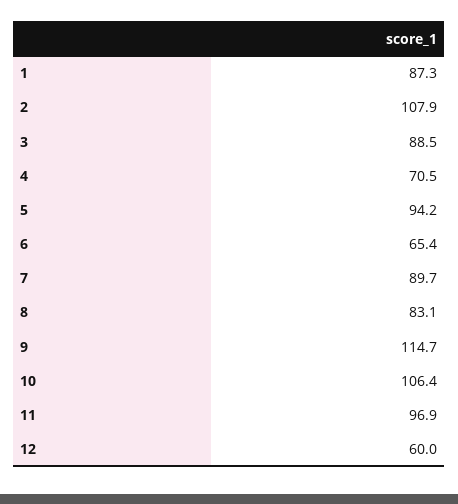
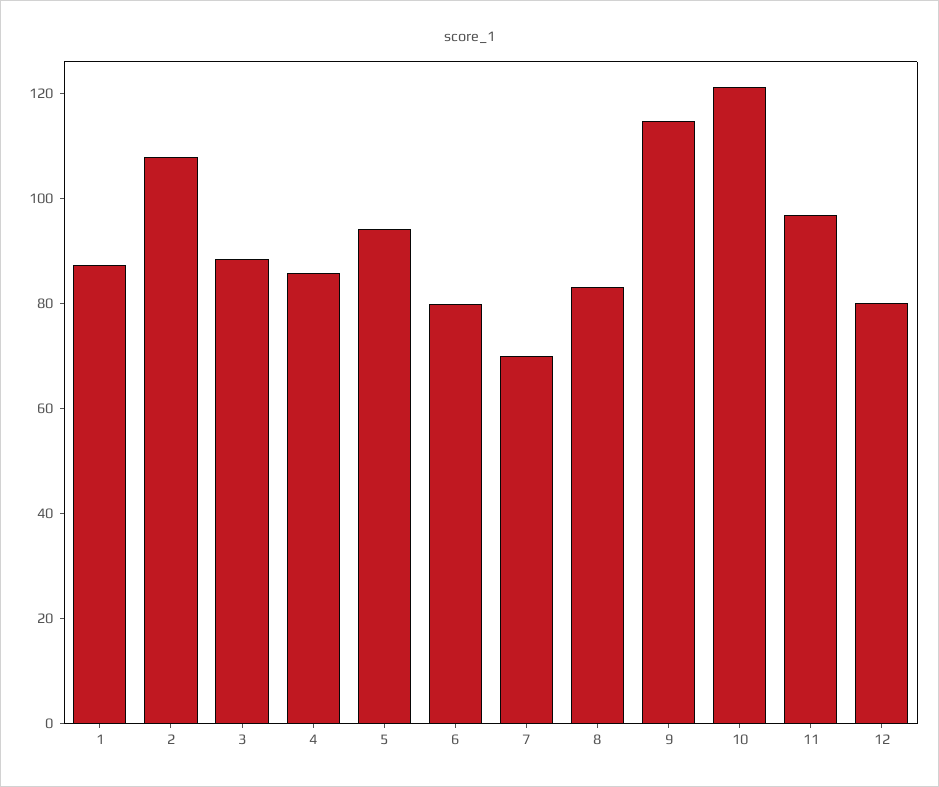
4: 70.5 -> 85
6: 65.4 -> 80
7: 89.7 -> 70
10: 106.4 -> 120
12: 60 -> 80

